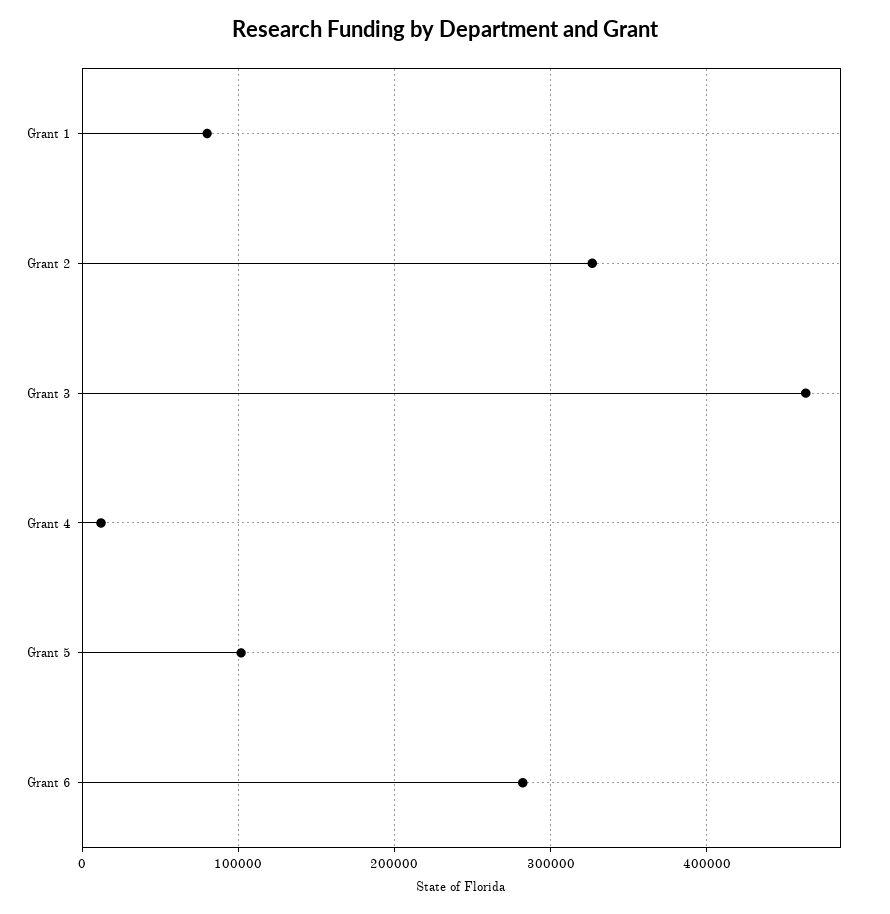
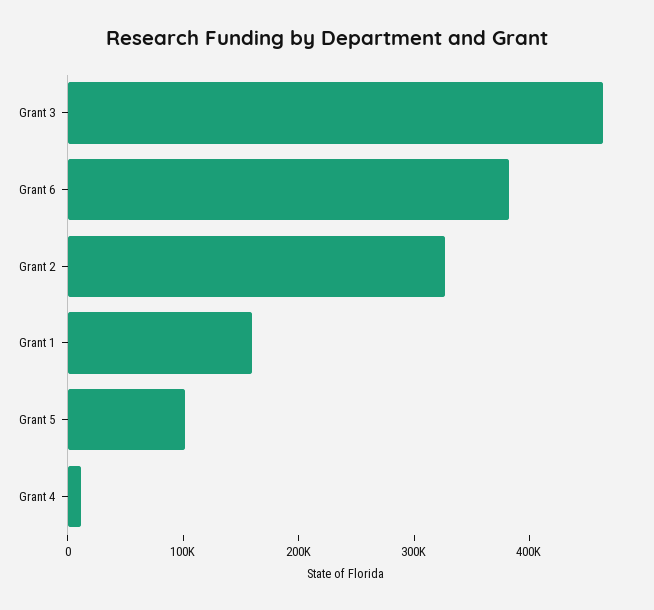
Grant 1: 80000 -> 160000
Grant 6: 280000 -> 380000

